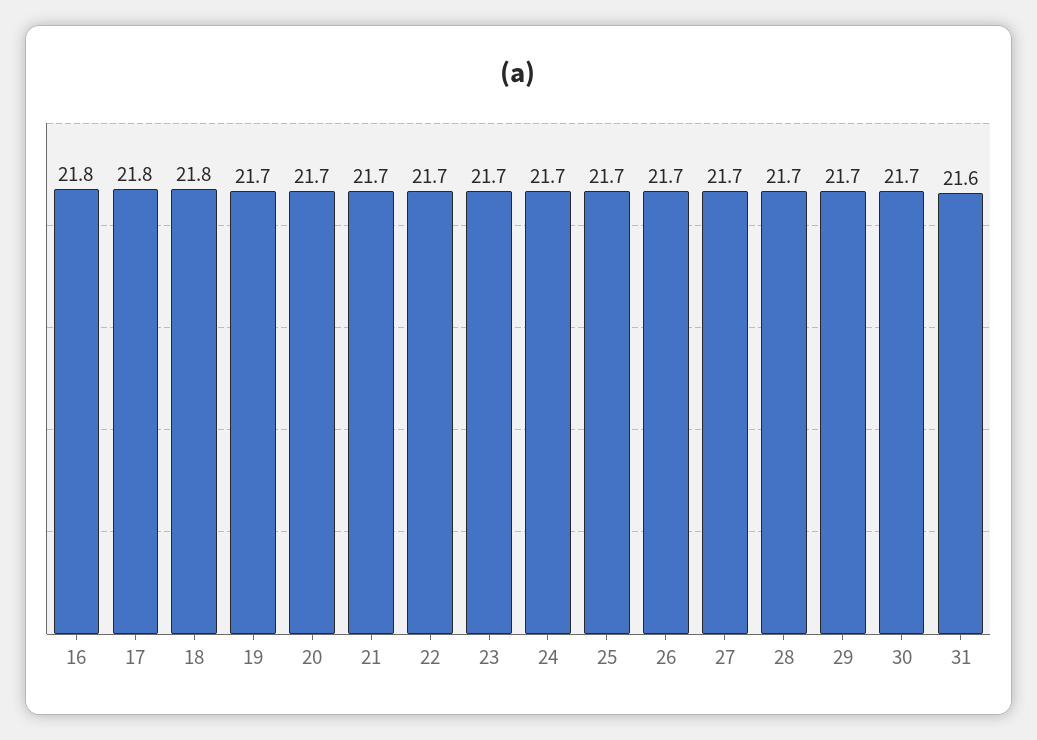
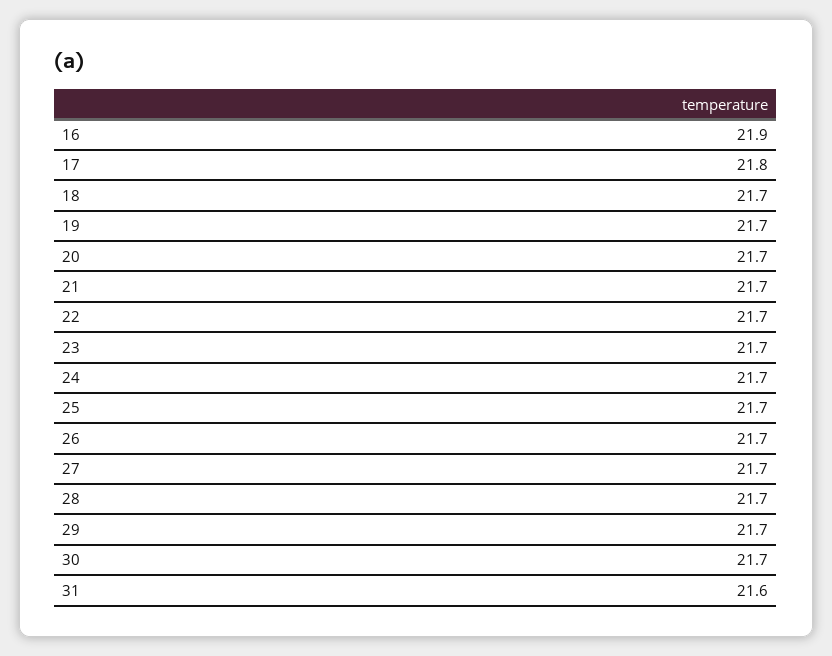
16: 21.8 -> 21.9
18: 21.8 -> 21.7

